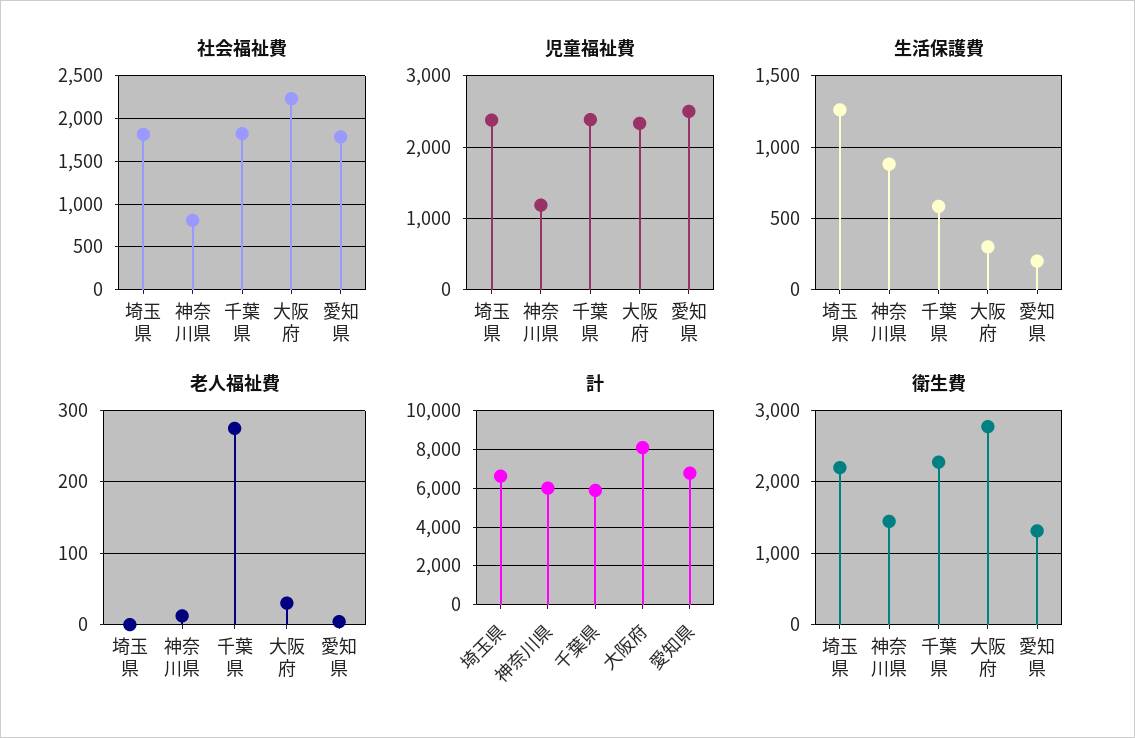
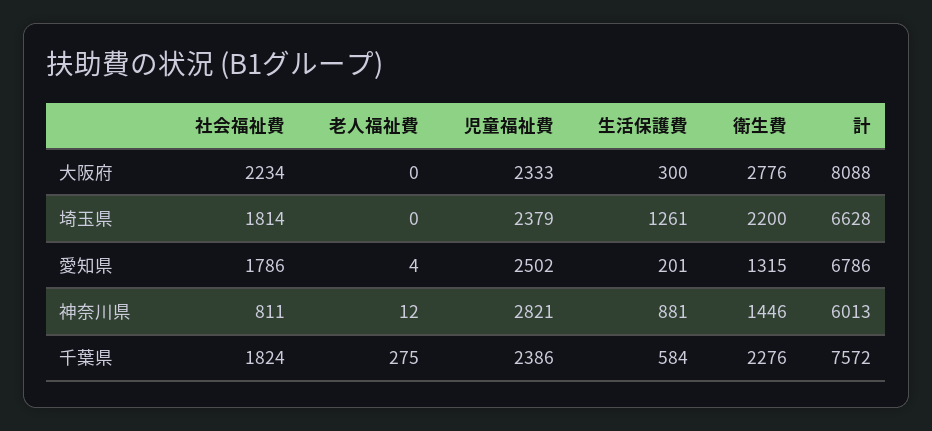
児童福祉費, 神奈川県: 1200 -> 2821
老人福祉費, 大阪府: 30 -> 0
計, 千葉県: 6000 -> 7572

